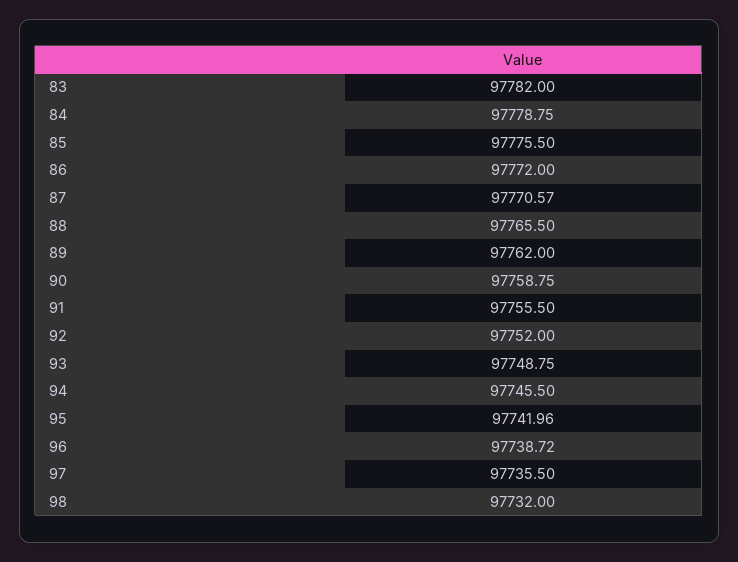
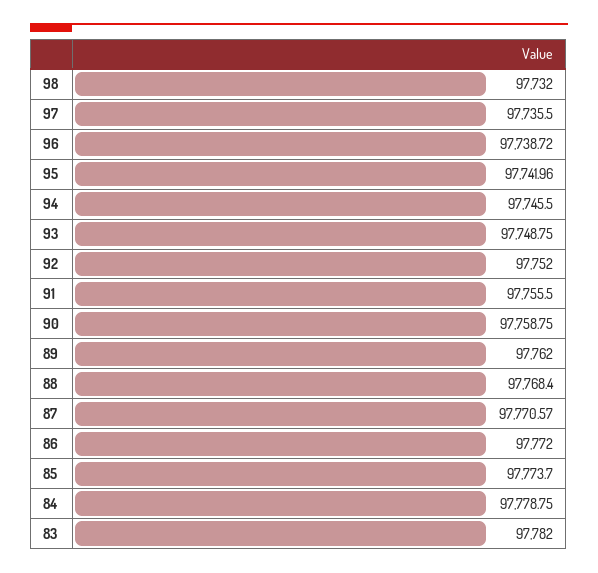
85: 97775.5 -> 97773.7
88: 97765.5 -> 97768.4

